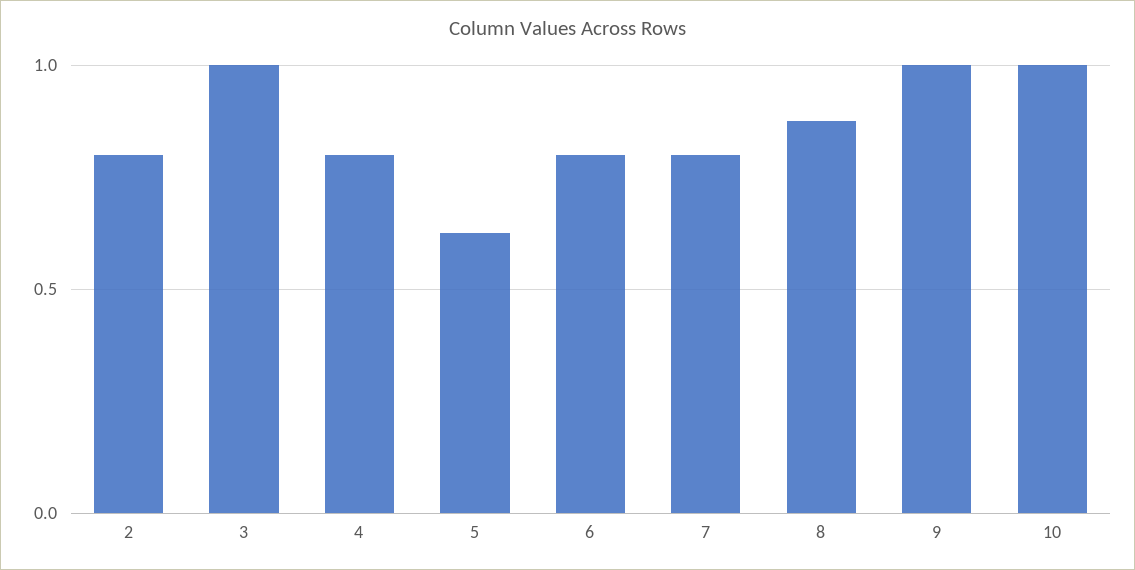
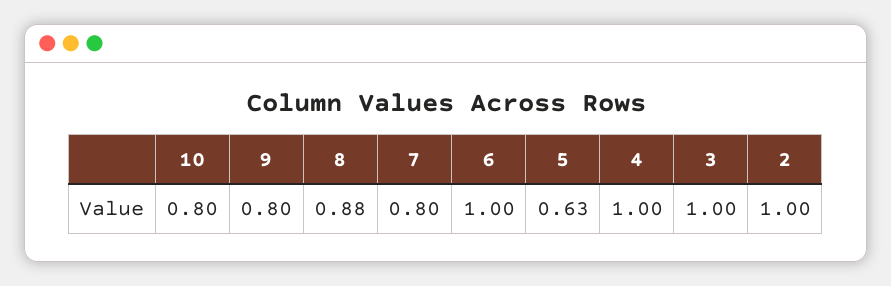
2: 0.8 -> 1
4: 0.8 -> 1
6: 0.8 -> 1
9: 1 -> 0.8
10: 1 -> 0.8

